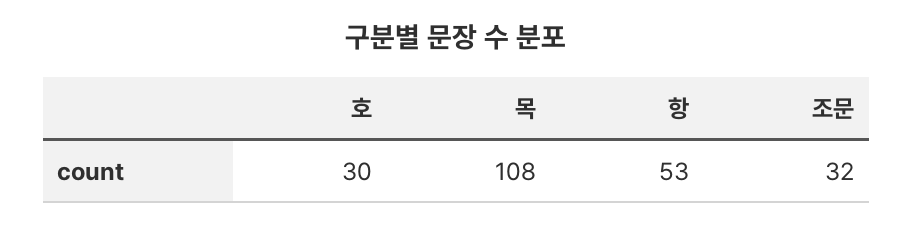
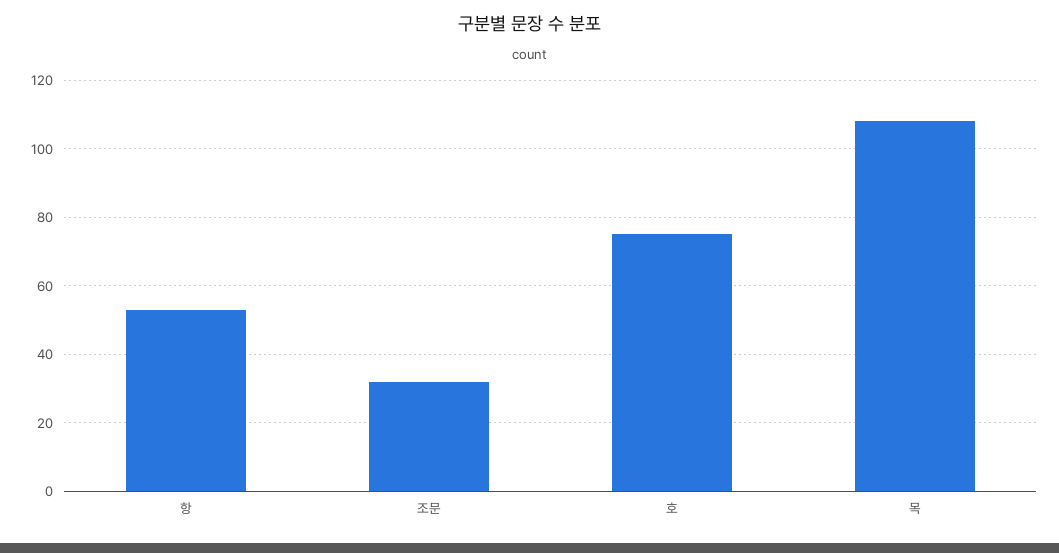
호: 30 -> 75

